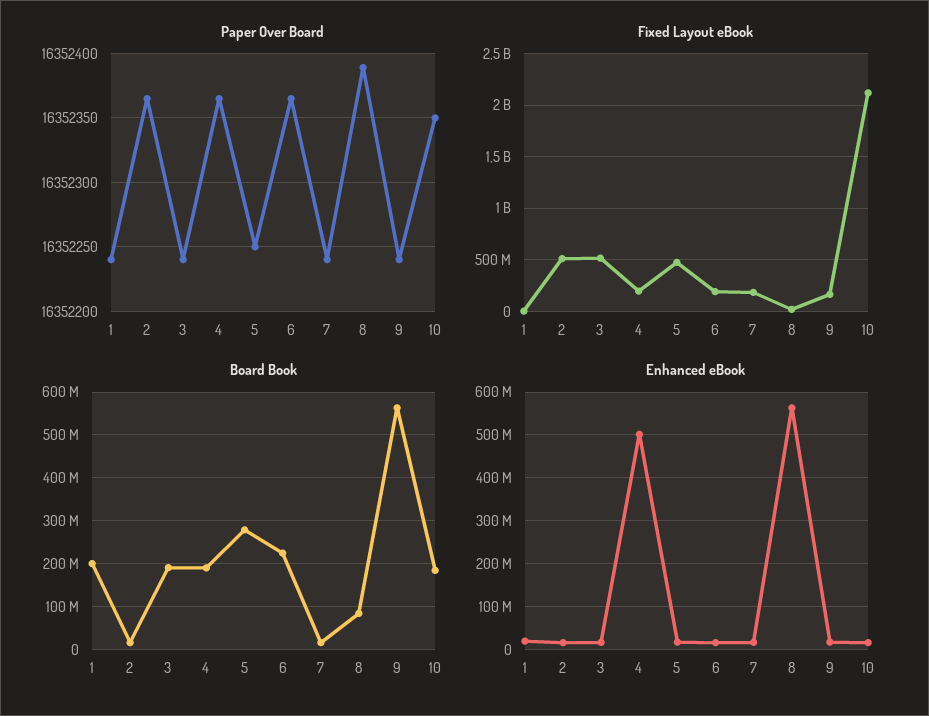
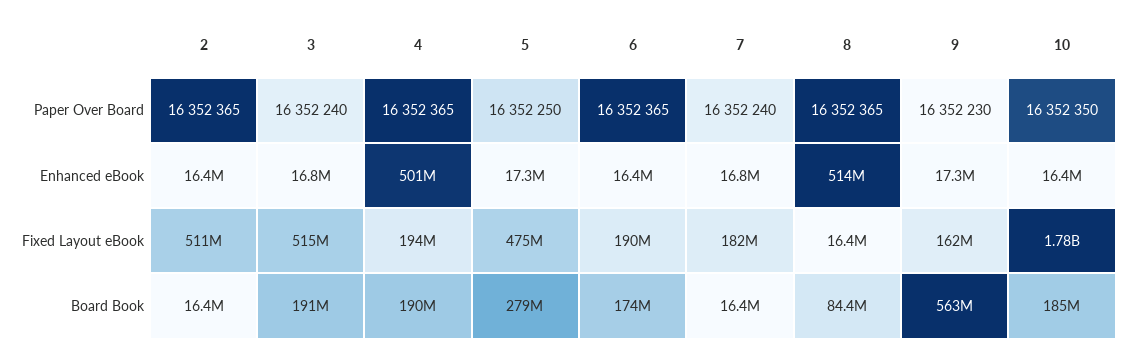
Paper Over Board, 1: 16352240 -> none
Paper Over Board, 8: 16352390 -> 16352365
Paper Over Board, 9: 16352240 -> 16352230
Fixed Layout eBook, 1: 0 -> none
Fixed Layout eBook, 10: 2100000000 -> 1780000000
Board Book, 1: 200000000 -> none
Board Book, 6: 220000000 -> 174000000
Enhanced eBook, 1: 20000000 -> none
Enhanced eBook, 8: 560000000 -> 514000000

